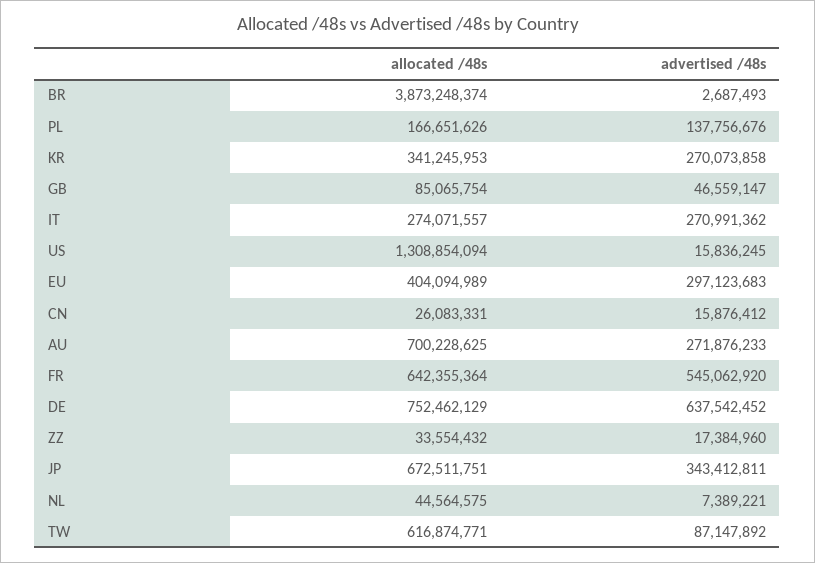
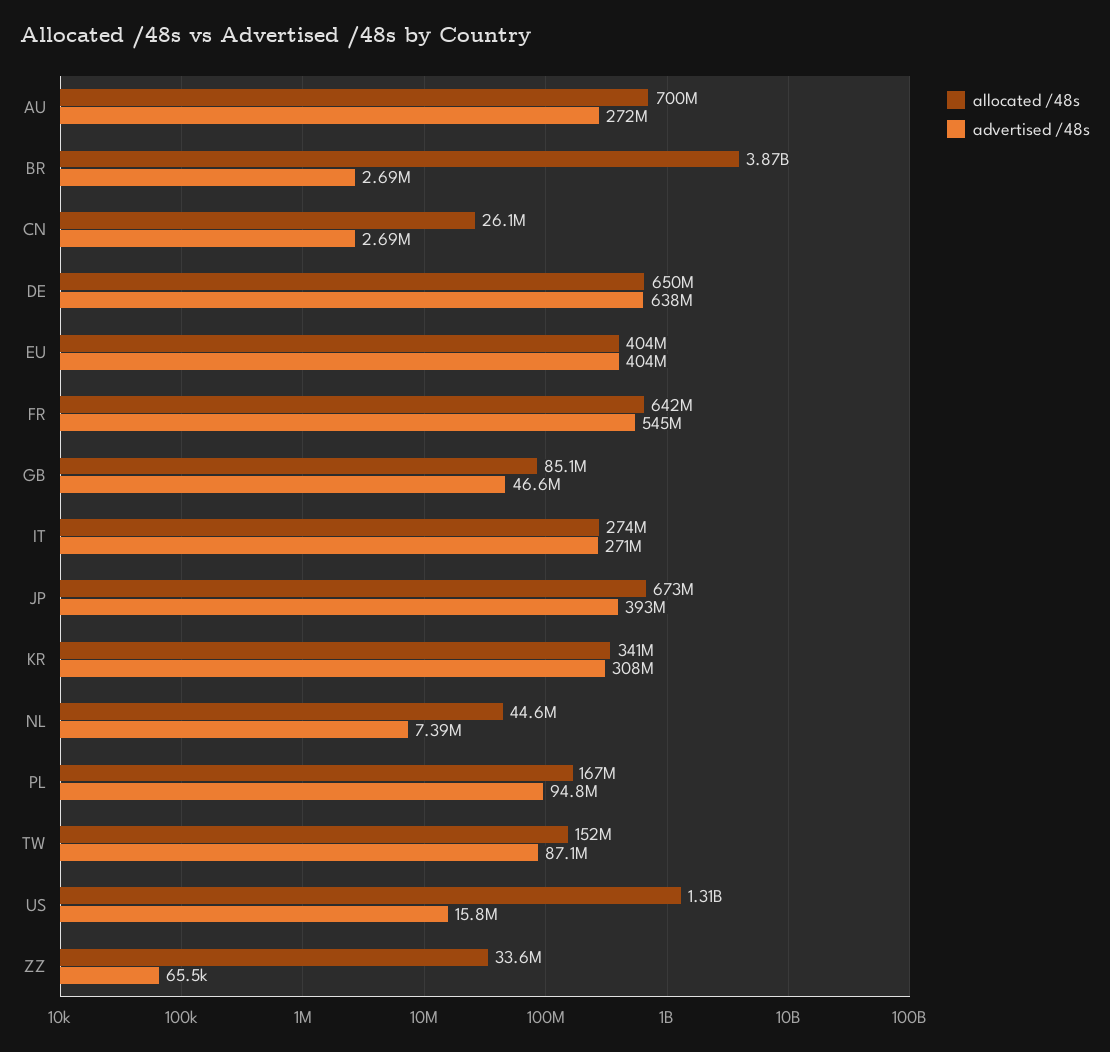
advertised /48s, PL: 137756676 -> 94800000
advertised /48s, KR: 270073858 -> 308000000
advertised /48s, EU: 297123683 -> 404000000
advertised /48s, CN: 15876412 -> 2690000
allocated /48s, DE: 752462129 -> 650000000
advertised /48s, ZZ: 17384960 -> 65500
advertised /48s, JP: 343412811 -> 393000000
allocated /48s, TW: 616874771 -> 152000000

